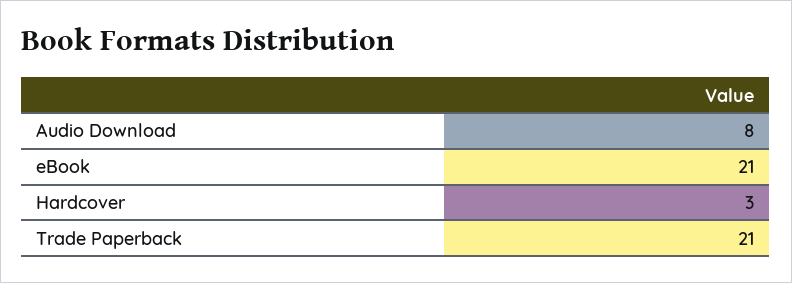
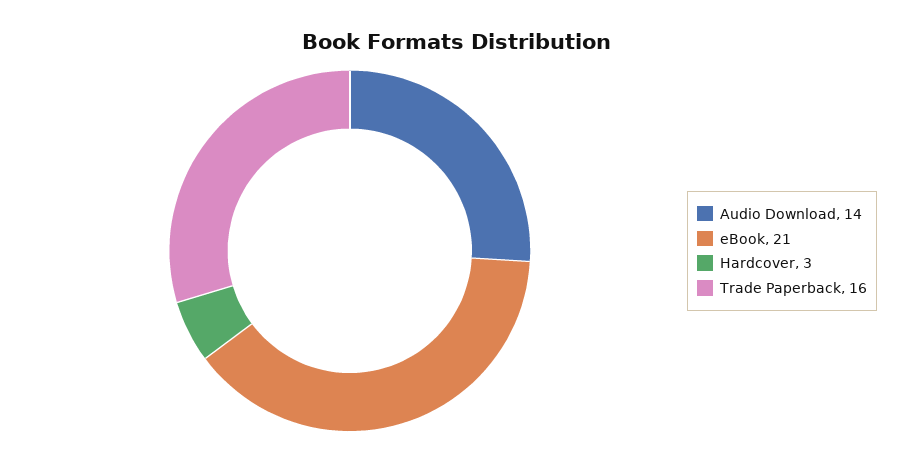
Audio Download: 8 -> 14
Trade Paperback: 21 -> 16

